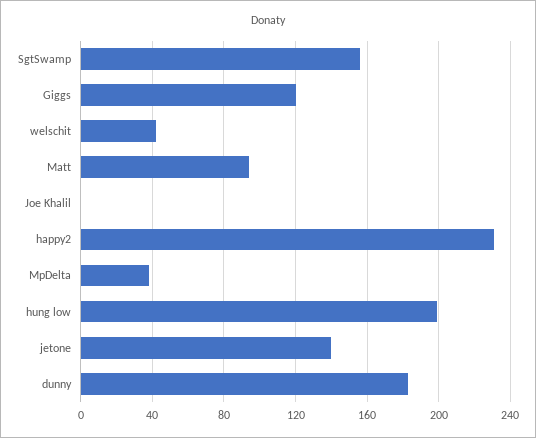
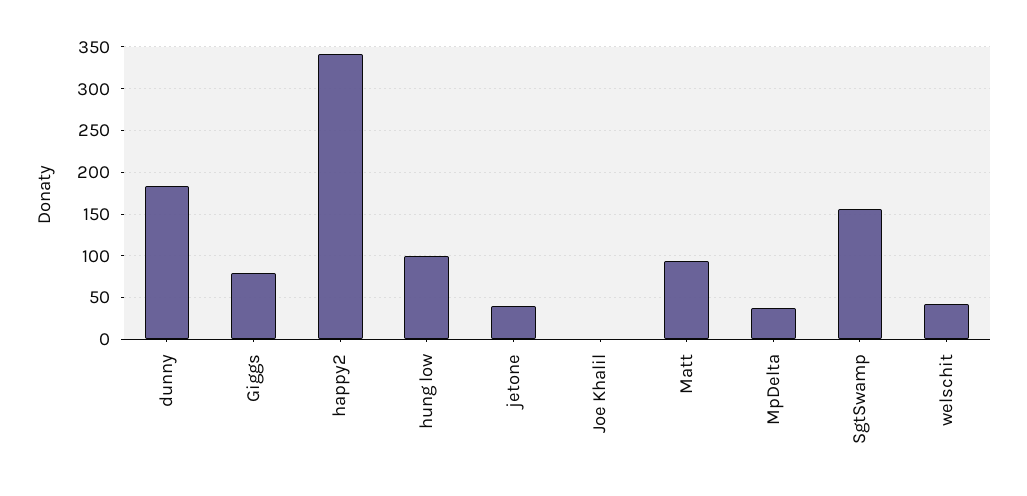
Giggs: 120 -> 80
happy2: 230 -> 340
hung low: 200 -> 100
jetone: 140 -> 40

